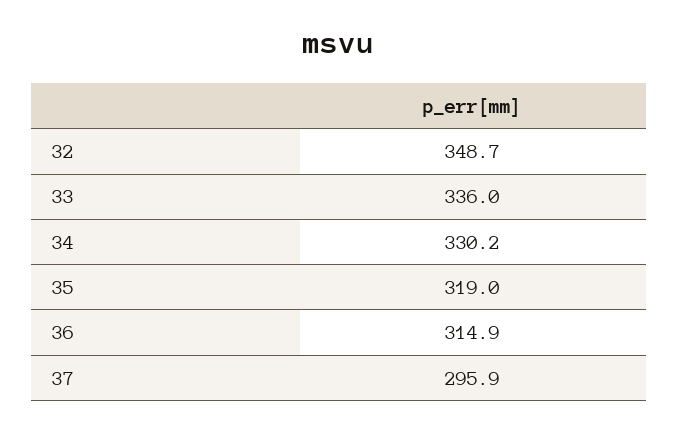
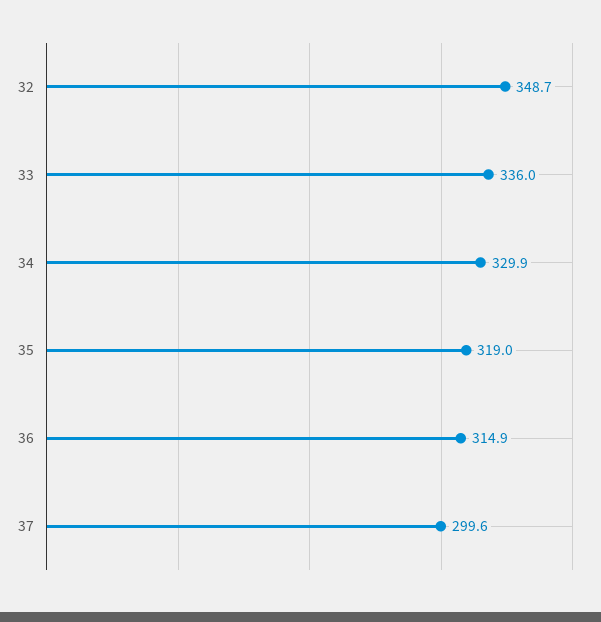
34: 330.2 -> 329.9
37: 295.9 -> 299.6

